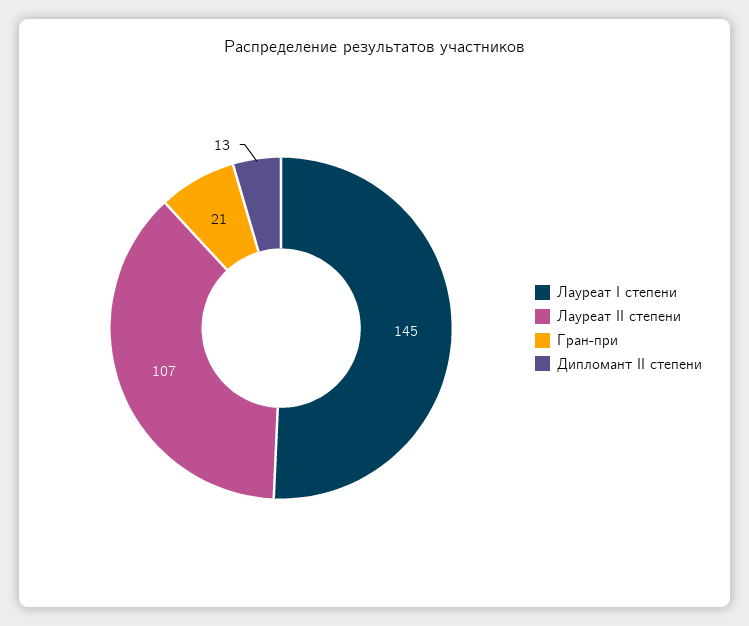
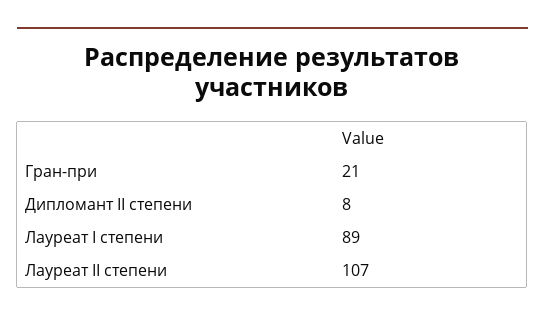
Лауреат I степени: 145 -> 89
Дипломант II степени: 13 -> 8

